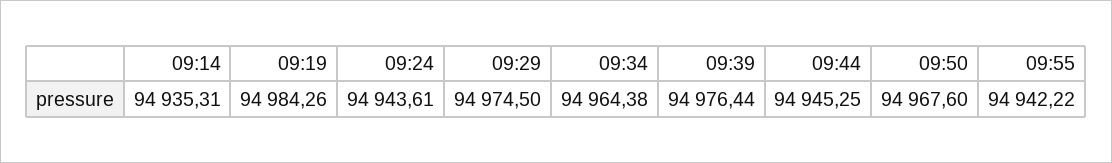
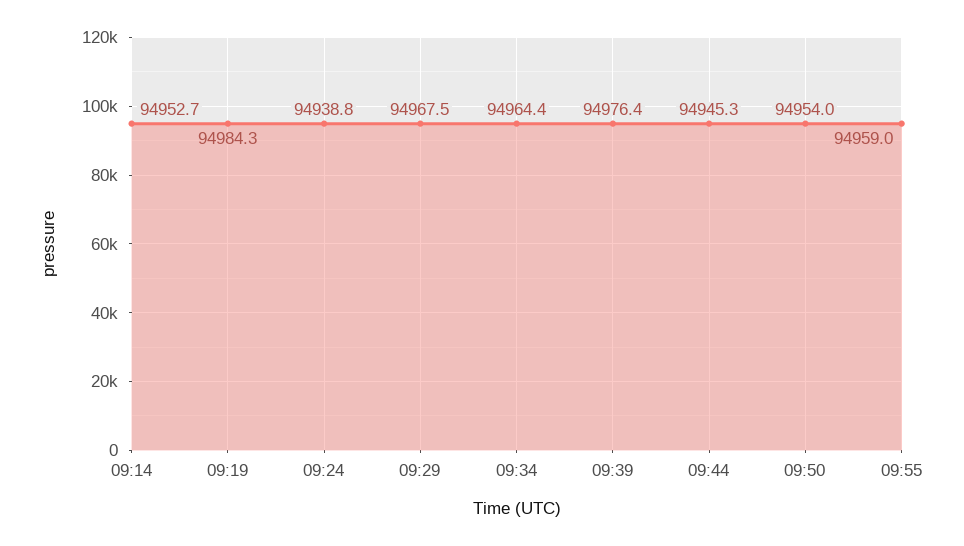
09:14: 94935.31 -> 94952.7
09:24: 94943.61 -> 94938.8
09:29: 94974.5 -> 94967.5
09:50: 94967.6 -> 94954
09:55: 94942.22 -> 94959

